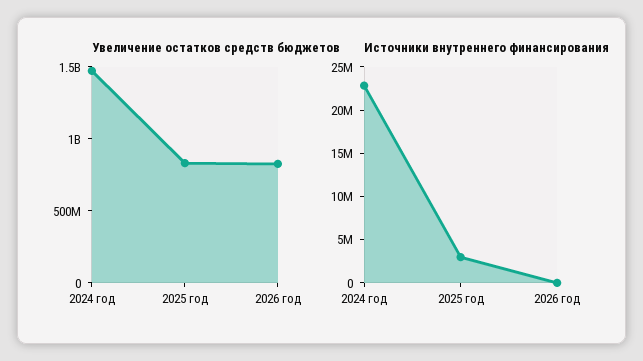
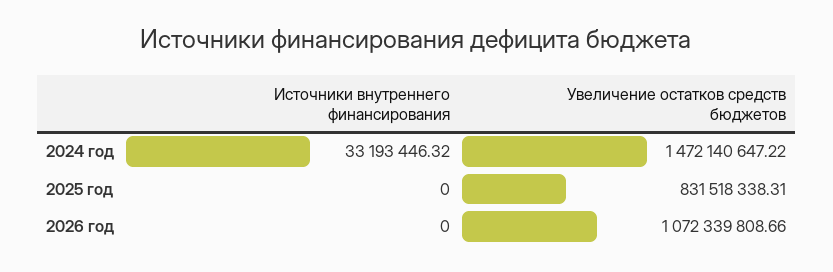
Увеличение остатков средств бюджетов, 2026 год: 800000000 -> 1072339808.66
Источники внутреннего финансирования, 2024 год: 23000000 -> 33193446.32
Источники внутреннего финансирования, 2025 год: 3000000 -> 0

